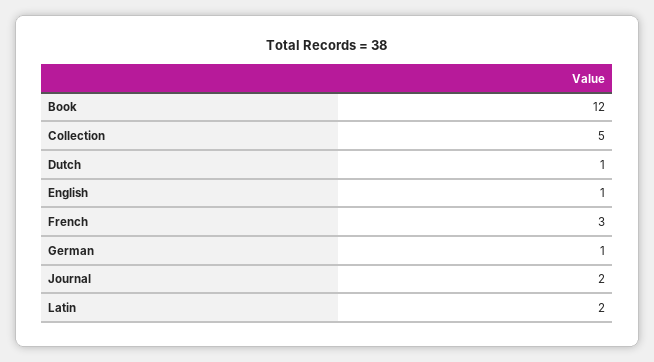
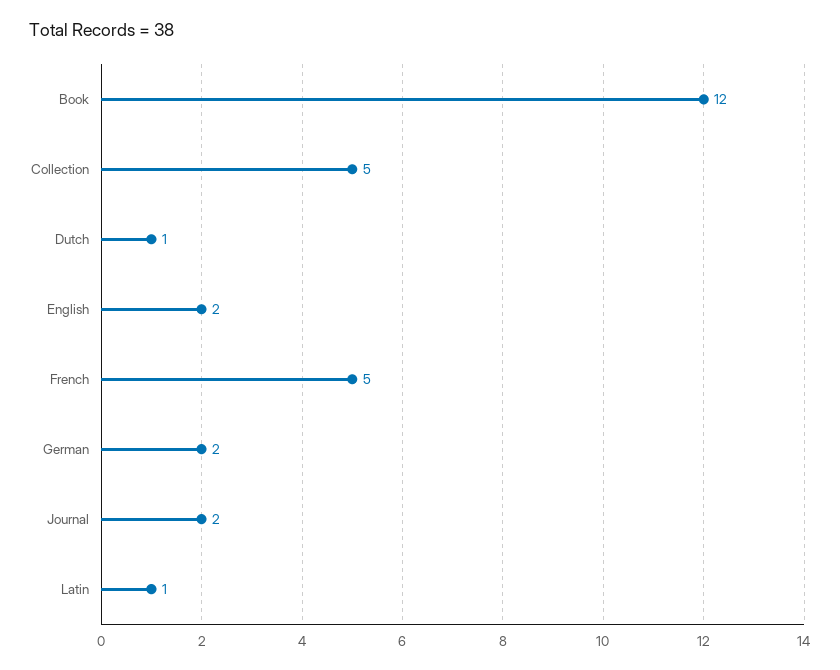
English: 1 -> 2
French: 3 -> 5
German: 1 -> 2
Latin: 2 -> 1

